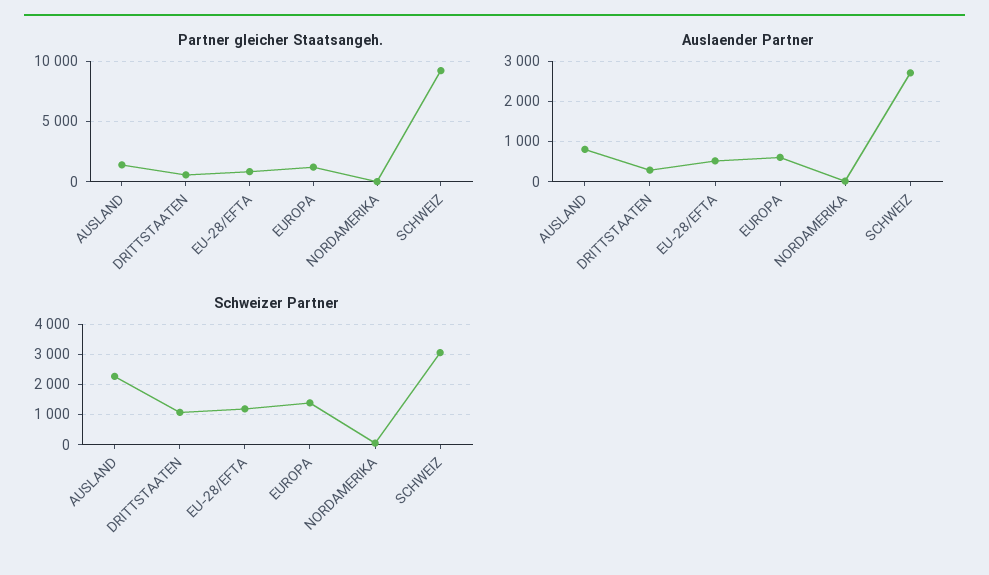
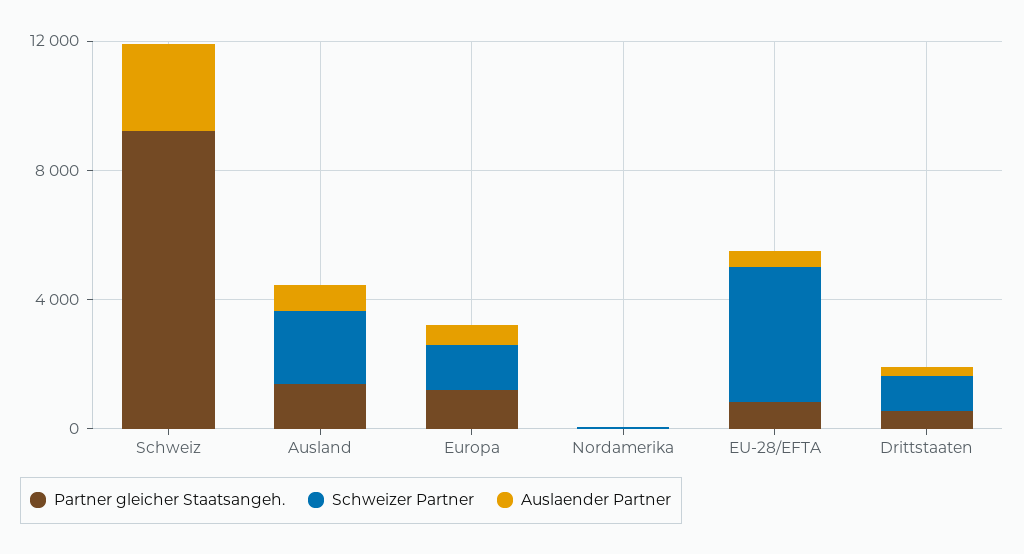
Schweizer Partner, EU-28/EFTA: 1200 -> 4000
Schweizer Partner, SCHWEIZ: 3000 -> 0

